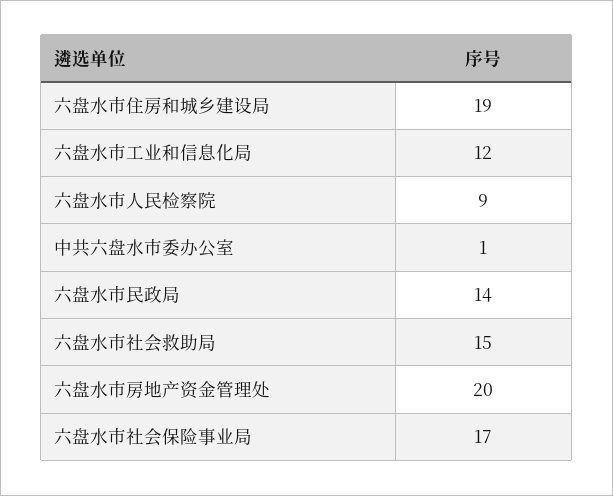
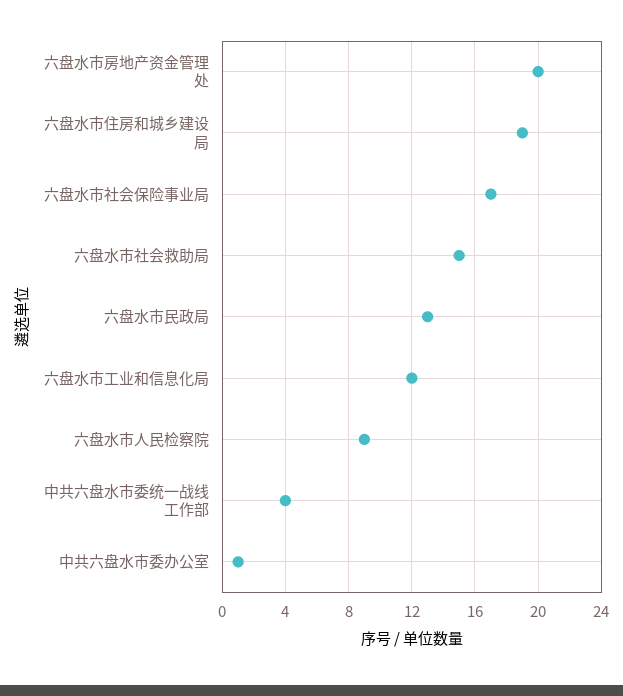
六盘水市民政局: 14 -> 13
中共六盘水市委统一战线工作部: none -> 4

